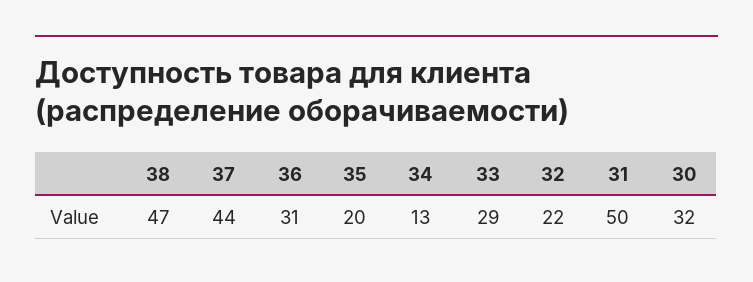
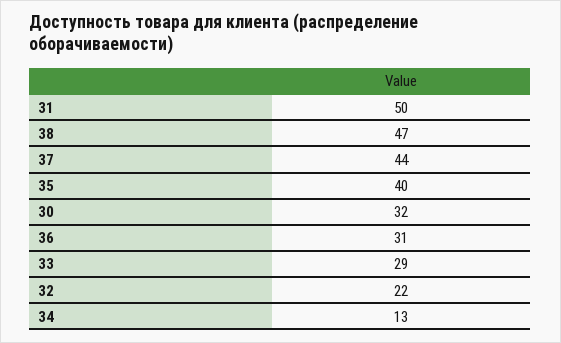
35: 20 -> 40

